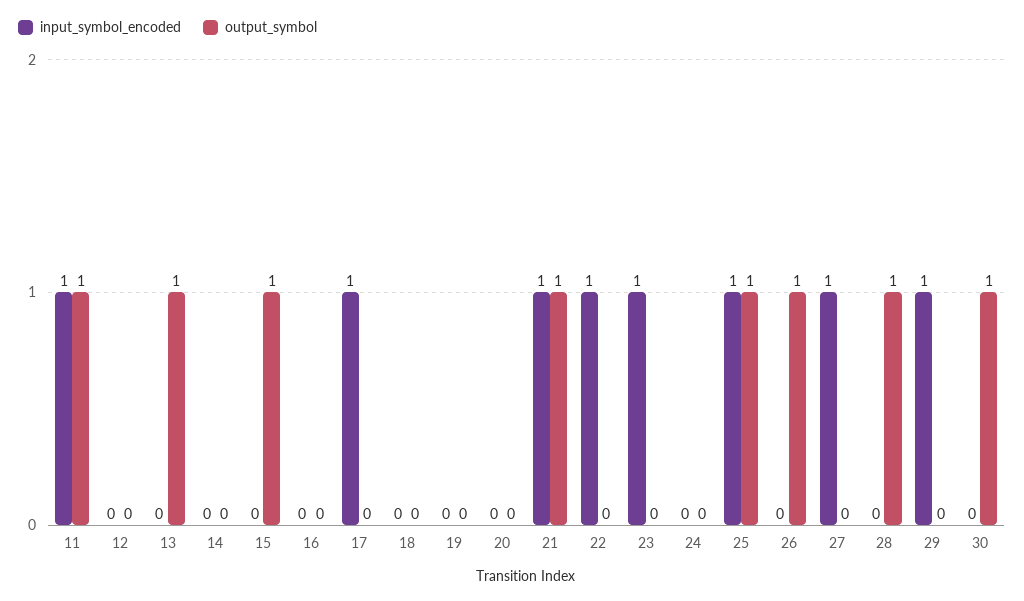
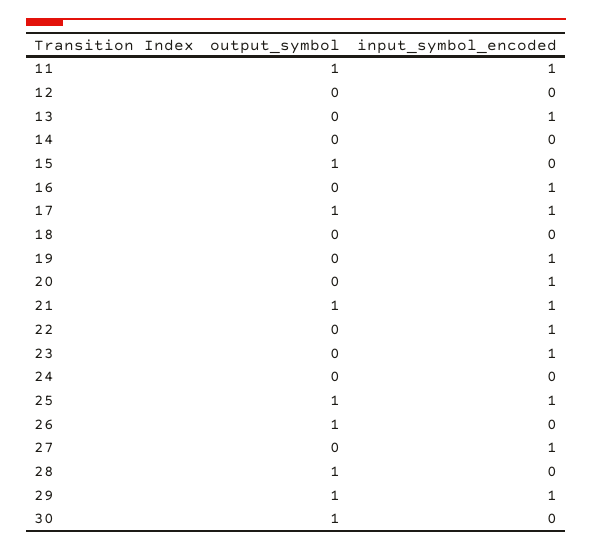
input_symbol_encoded, 13: 0 -> 1
output_symbol, 13: 1 -> 0
input_symbol_encoded, 16: 0 -> 1
output_symbol, 17: 0 -> 1
input_symbol_encoded, 19: 0 -> 1
input_symbol_encoded, 20: 0 -> 1
output_symbol, 29: 0 -> 1

